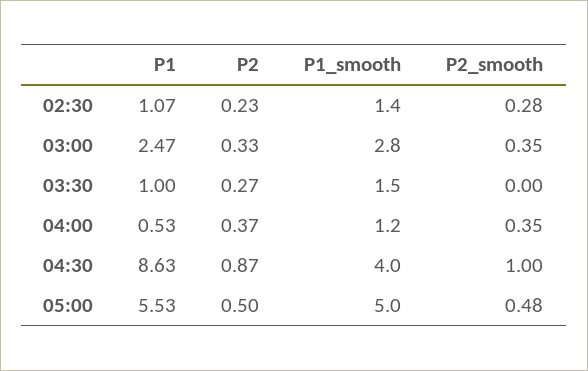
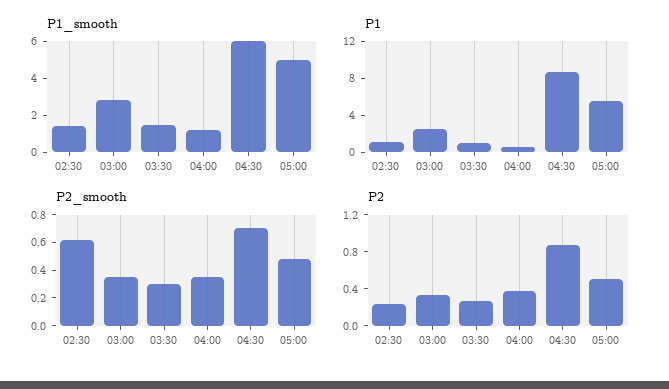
P2_smooth, 02:30: 0.28 -> 0.6
P2_smooth, 03:30: 0 -> 0.3
P1_smooth, 04:30: 4 -> 6
P2_smooth, 04:30: 1 -> 0.7

